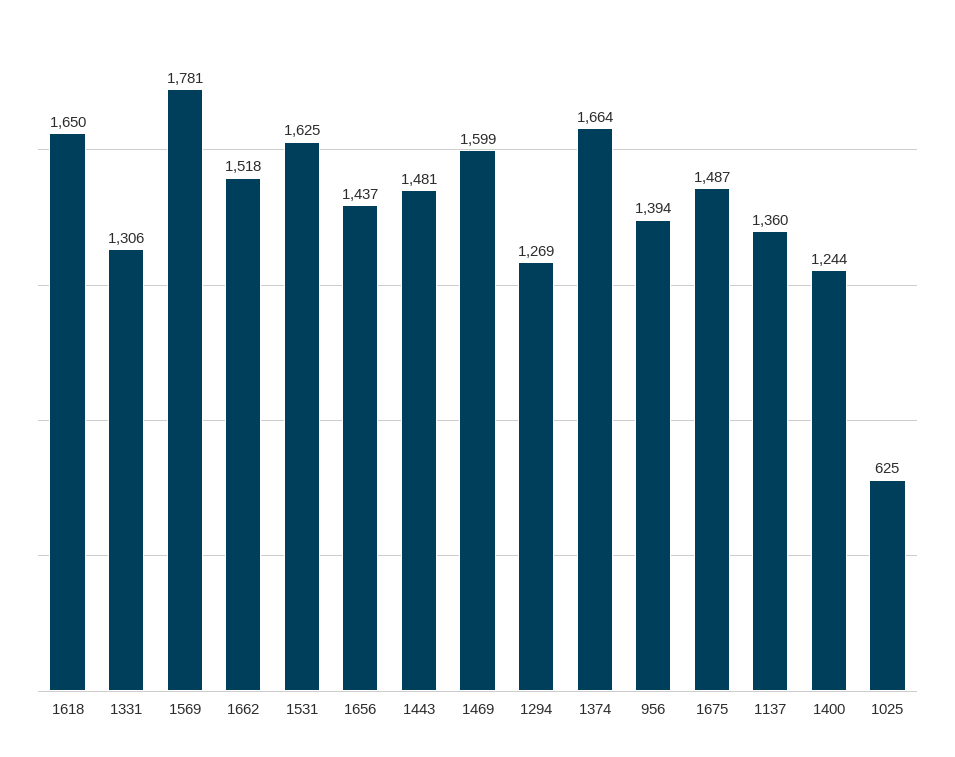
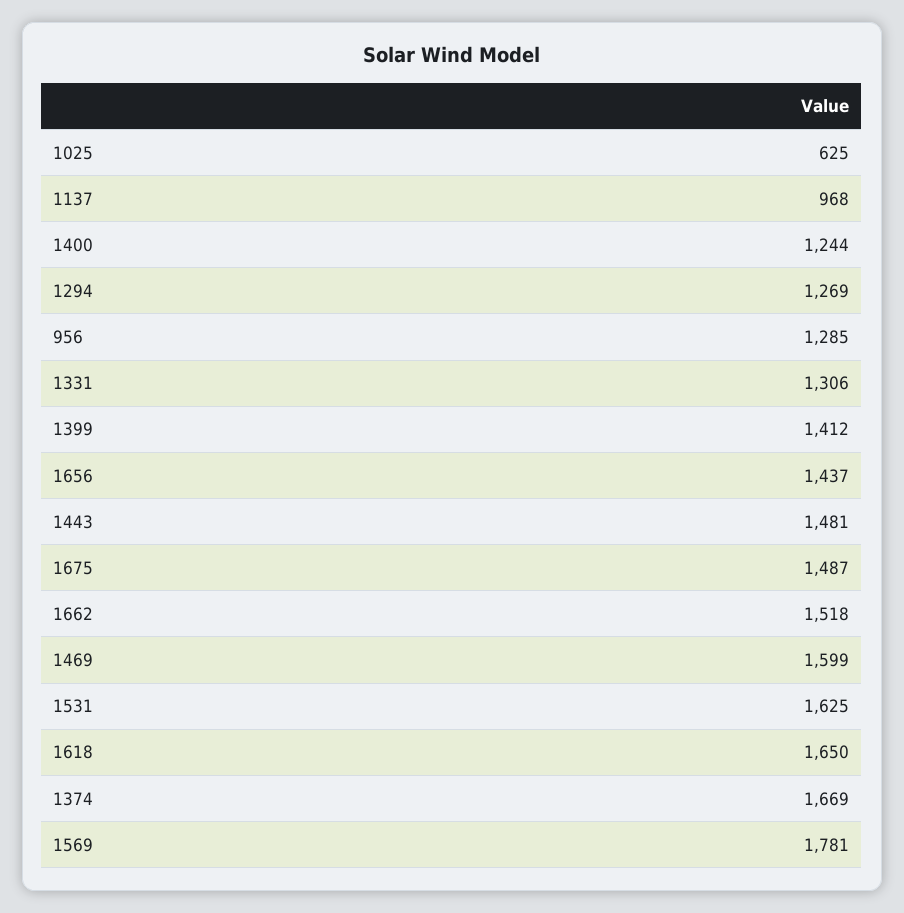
1374: 1664 -> 1669
956: 1394 -> 1285
1137: 1360 -> 968
1399: none -> 1412

